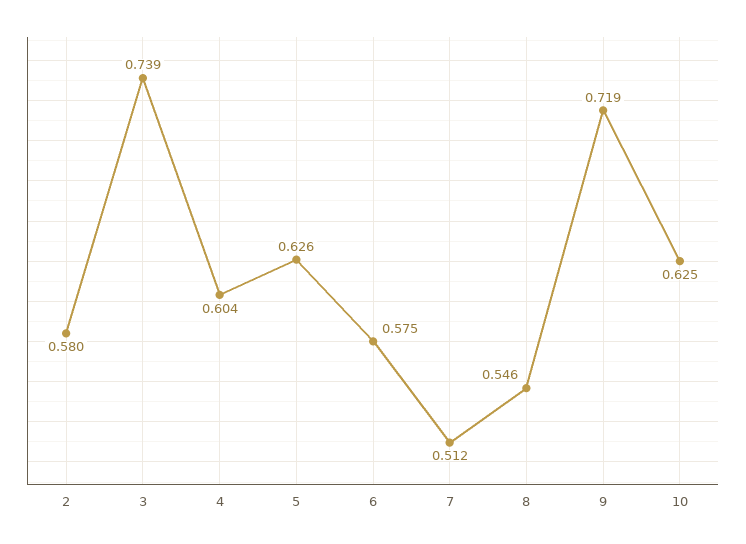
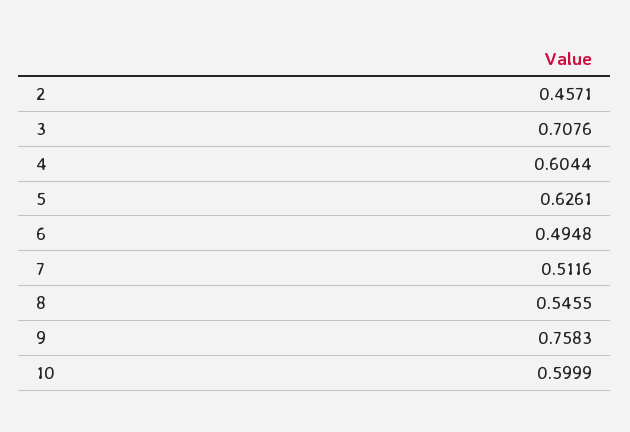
2: 0.58 -> 0.4571
3: 0.739 -> 0.7076
6: 0.575 -> 0.4948
9: 0.719 -> 0.7583
10: 0.625 -> 0.5999

